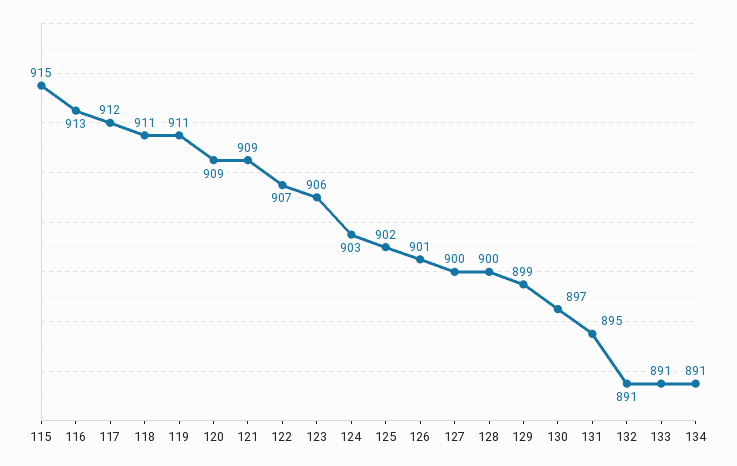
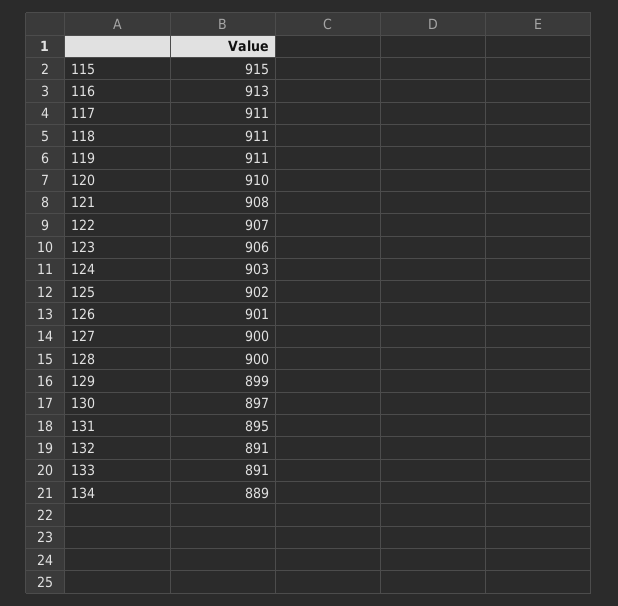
117: 912 -> 911
120: 909 -> 910
121: 909 -> 908
134: 891 -> 889

